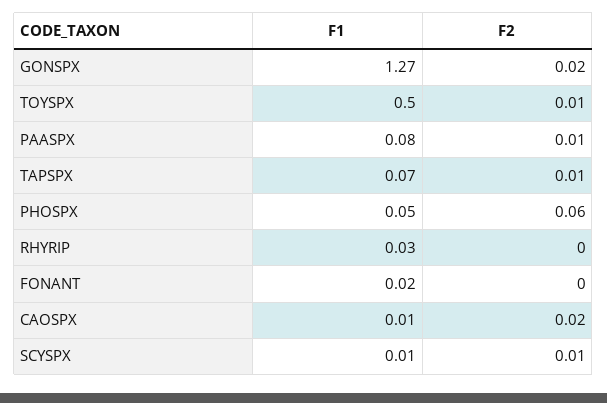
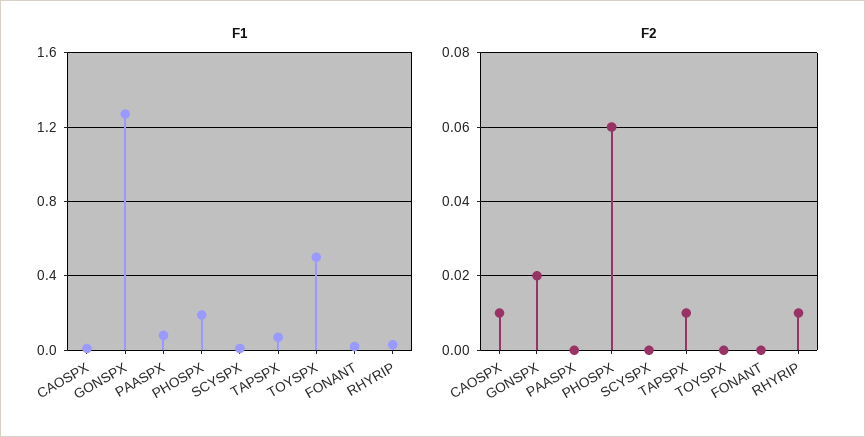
F2, TOYSPX: 0.01 -> 0
F2, PAASPX: 0.01 -> 0
F1, PHOSPX: 0.05 -> 0.2
F2, RHYRIP: 0 -> 0.01
F2, CAOSPX: 0.02 -> 0.01
F2, SCYSPX: 0.01 -> 0

